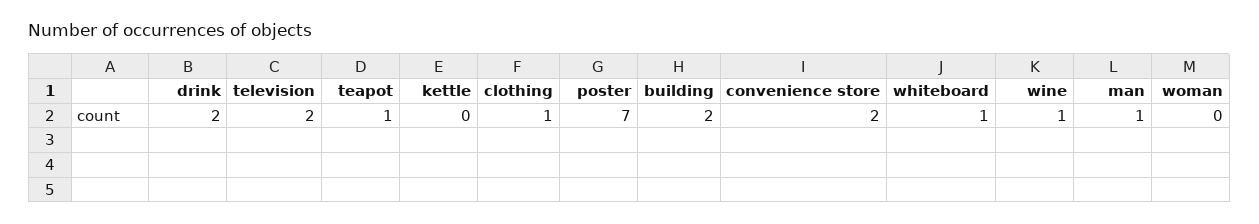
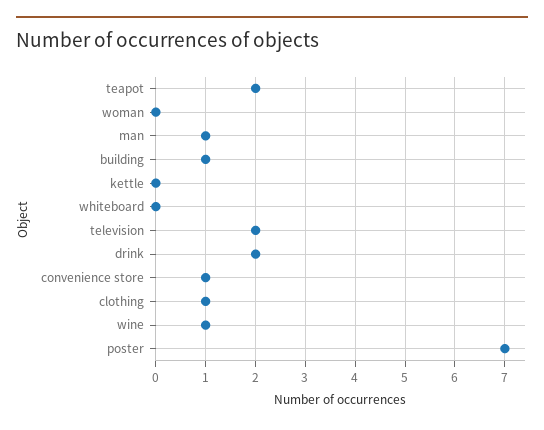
teapot: 1 -> 2
building: 2 -> 1
convenience store: 2 -> 1
whiteboard: 1 -> 0

